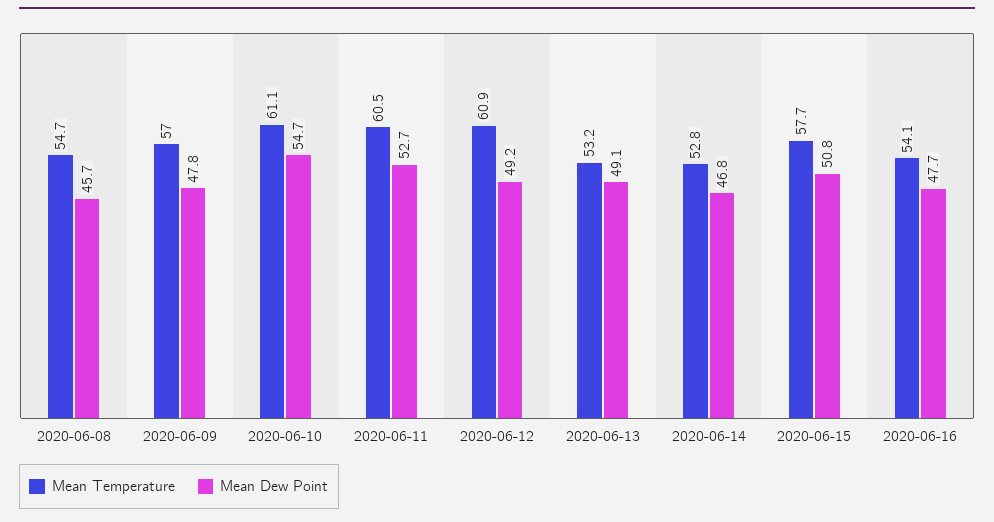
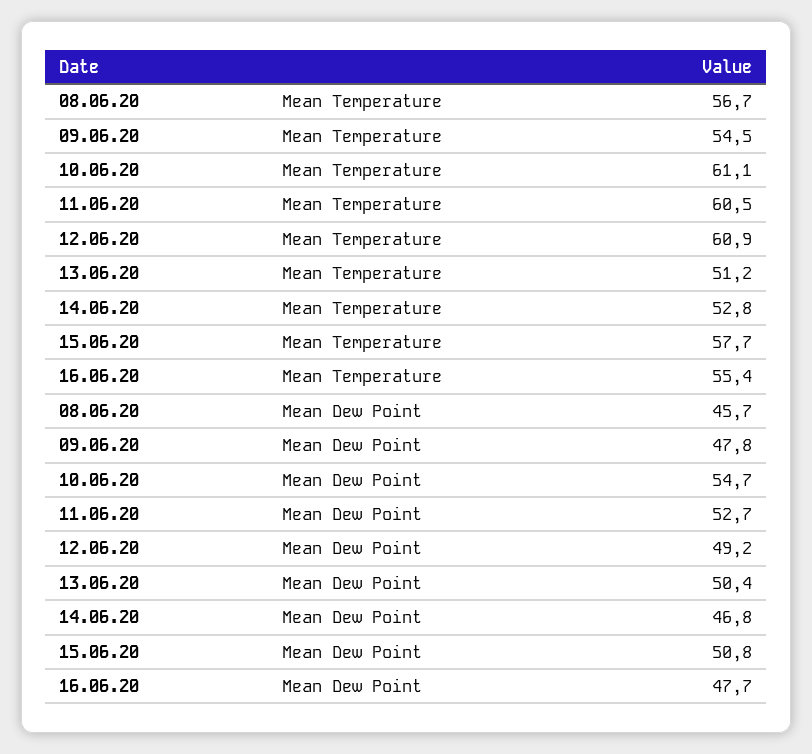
Mean Temperature, 2020-06-08: 54.7 -> 56.7
Mean Temperature, 2020-06-09: 57 -> 54.5
Mean Temperature, 2020-06-13: 53.2 -> 51.2
Mean Dew Point, 2020-06-13: 49.1 -> 50.4
Mean Temperature, 2020-06-16: 54.1 -> 55.4

